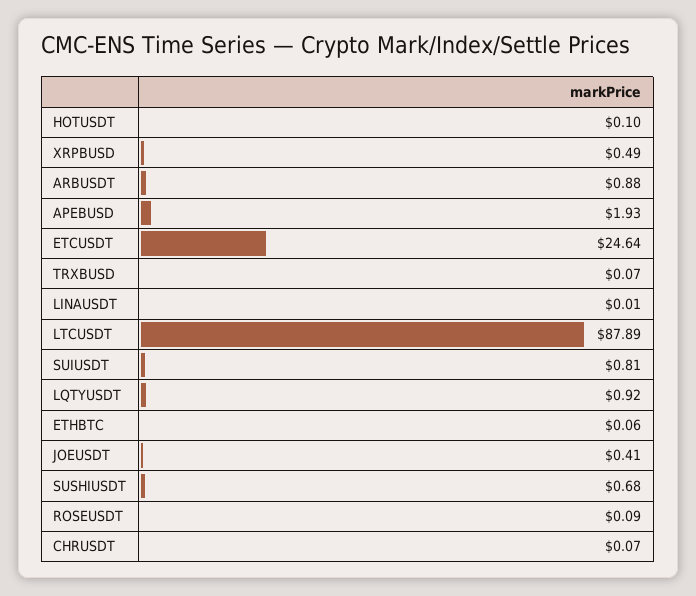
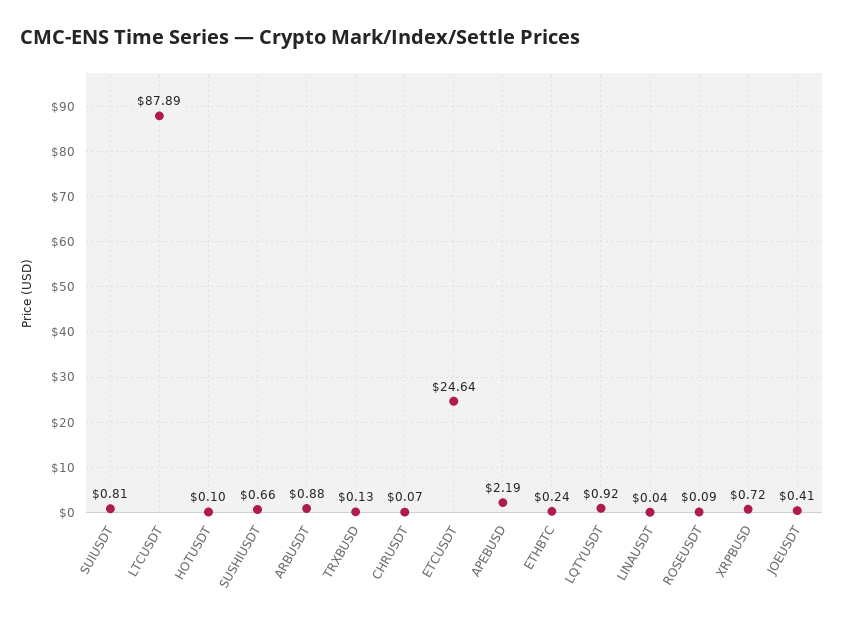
XRPBUSD: 0.49 -> 0.72
APEBUSD: 1.93 -> 2.19
TRXBUSD: 0.07 -> 0.13
LINAUSDT: 0.01 -> 0.04
ETHBTC: 0.06 -> 0.24
SUSHIUSDT: 0.68 -> 0.66

